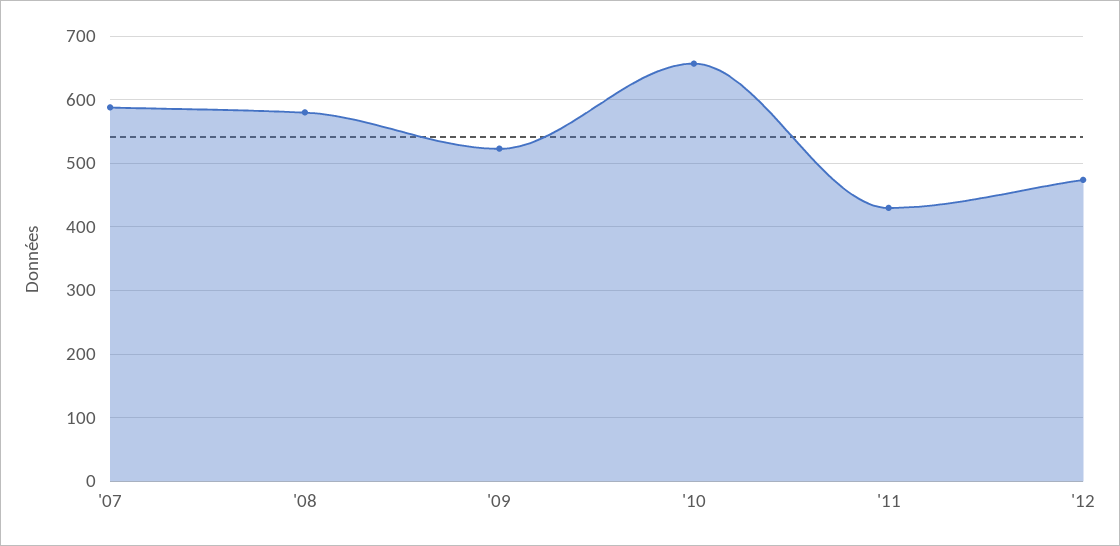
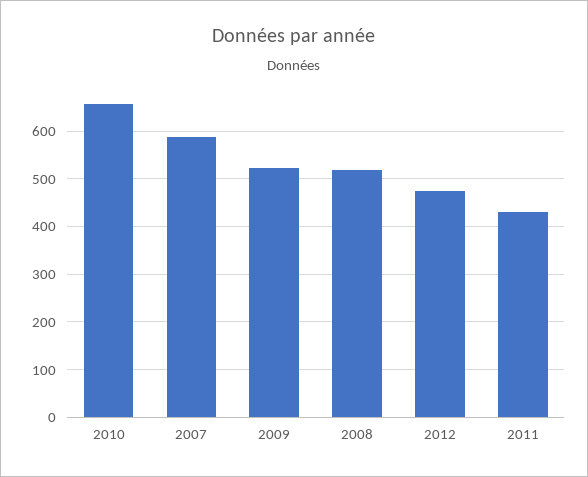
'08: 580 -> 520

